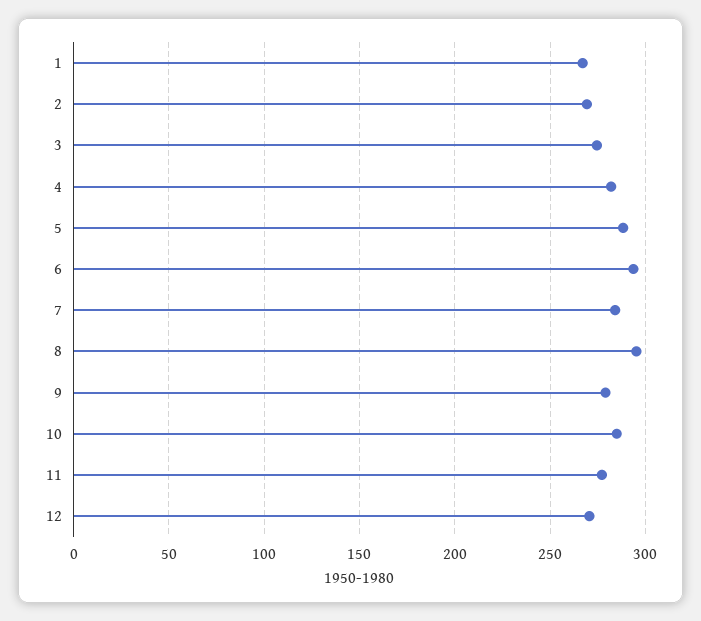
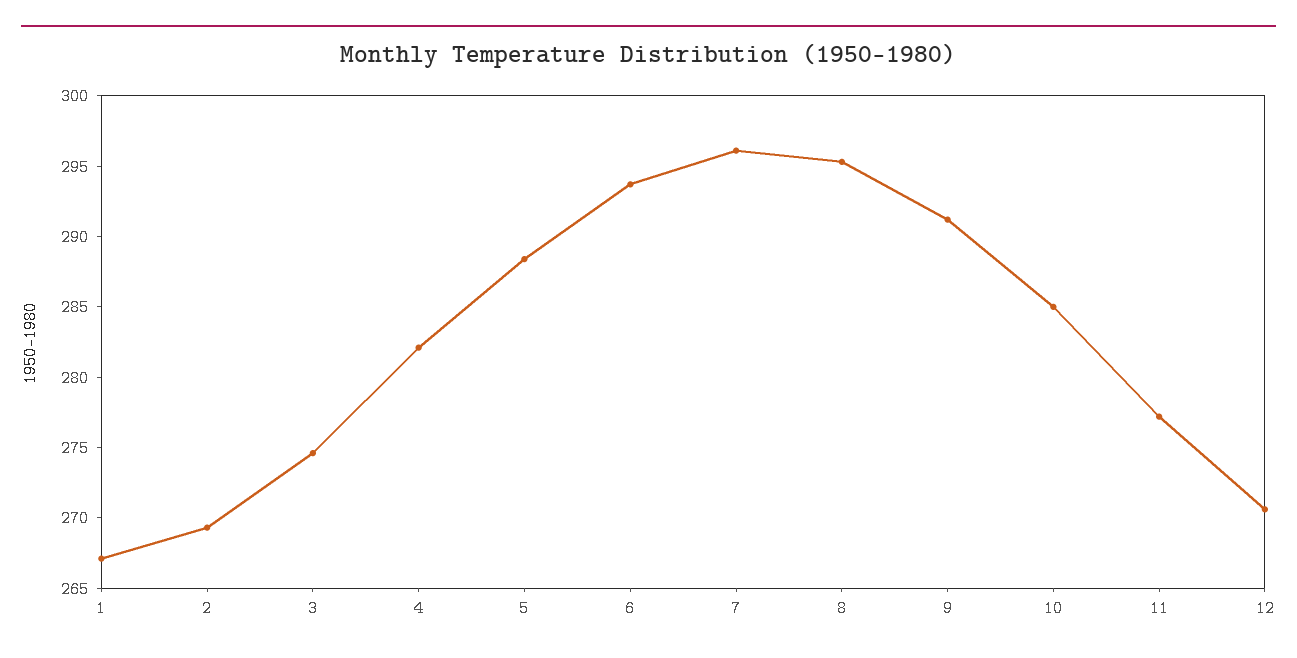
7: 285 -> 296
9: 280 -> 291

